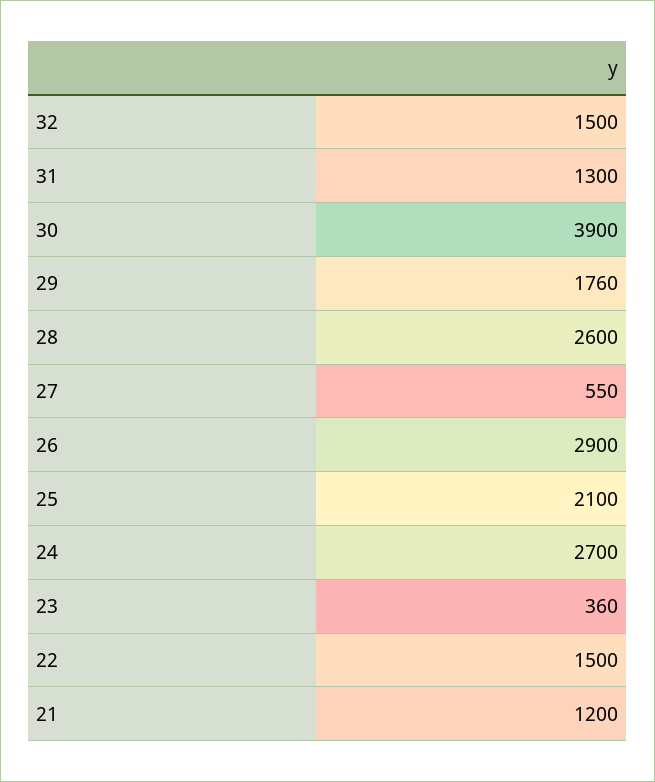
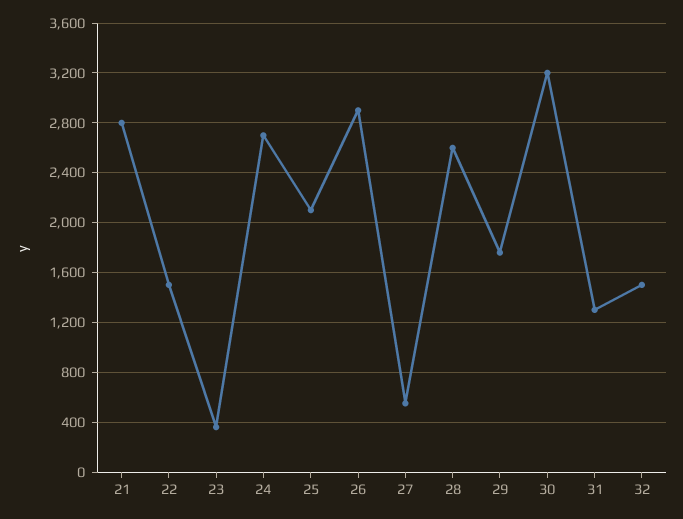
30: 3900 -> 3200
21: 1200 -> 2800

